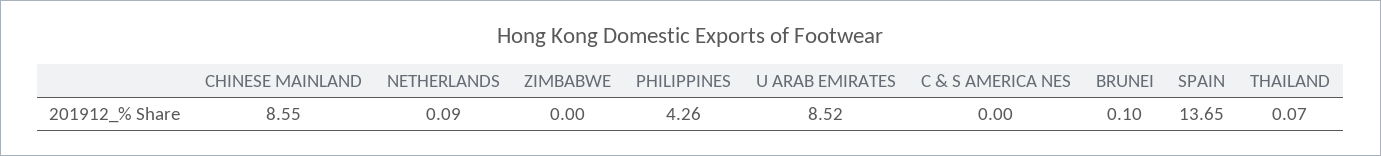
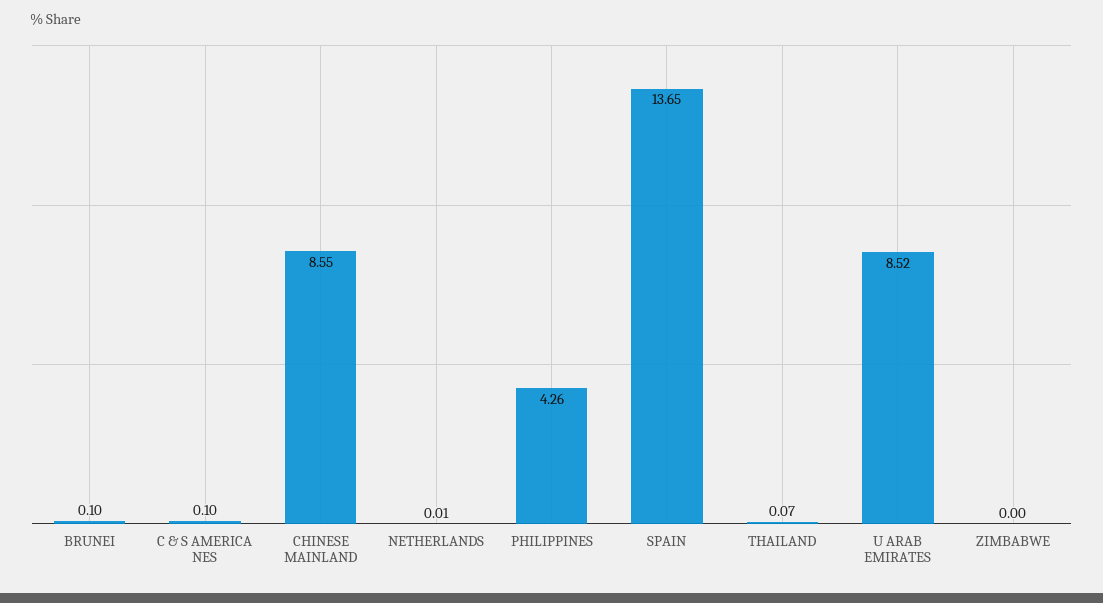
NETHERLANDS: 0.09 -> 0.01
C & S AMERICA NES: 0 -> 0.1

